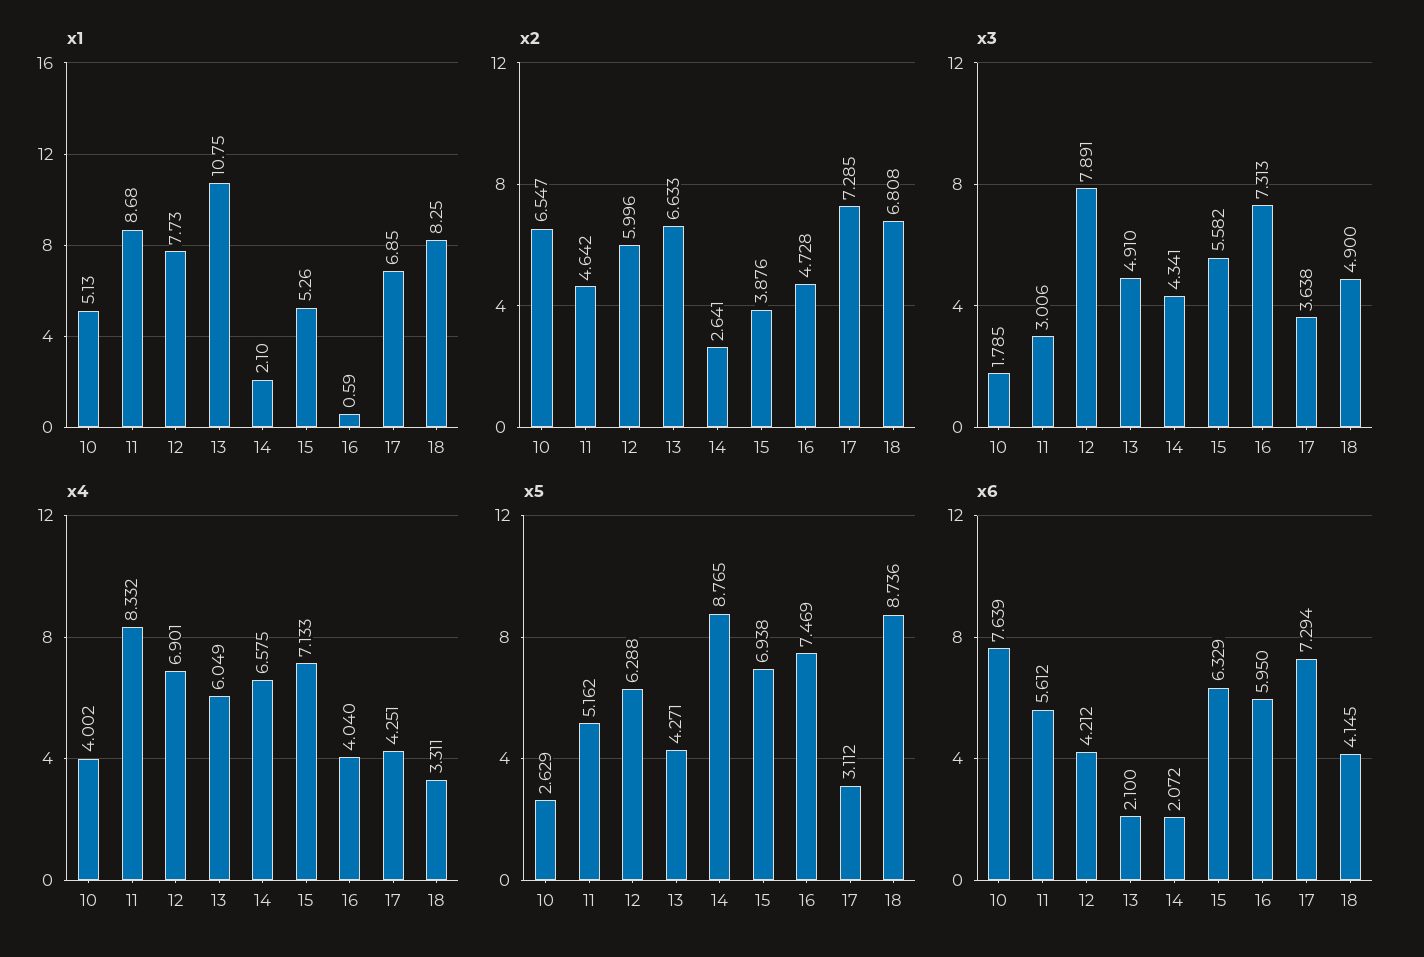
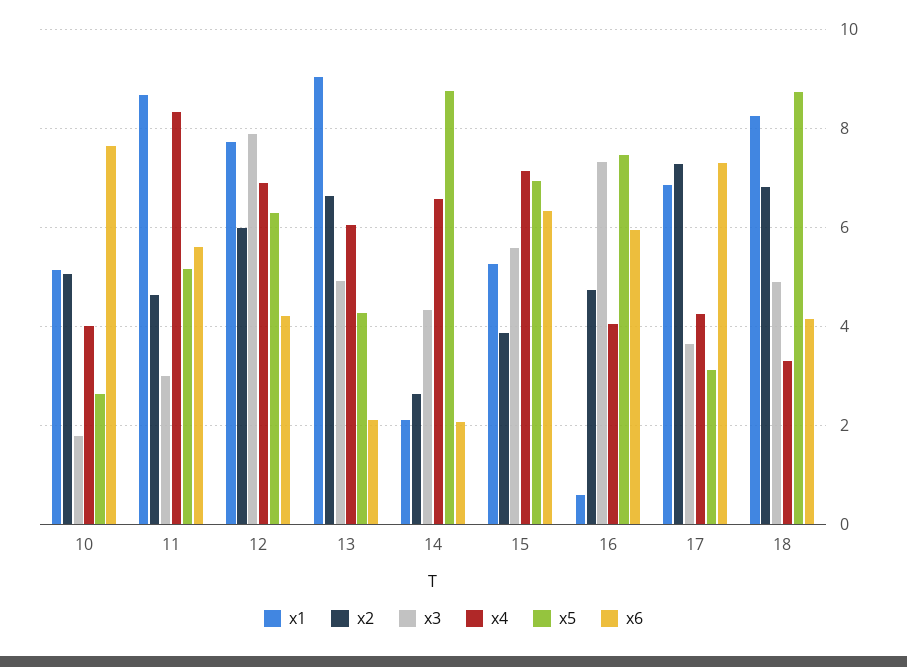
x1, 13: 10.75 -> 9
x2, 10: 6.547 -> 5

